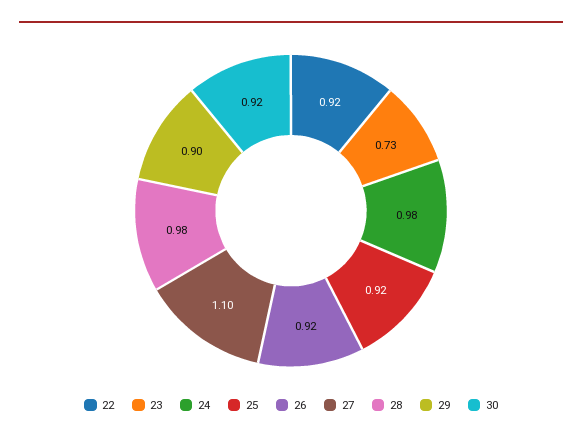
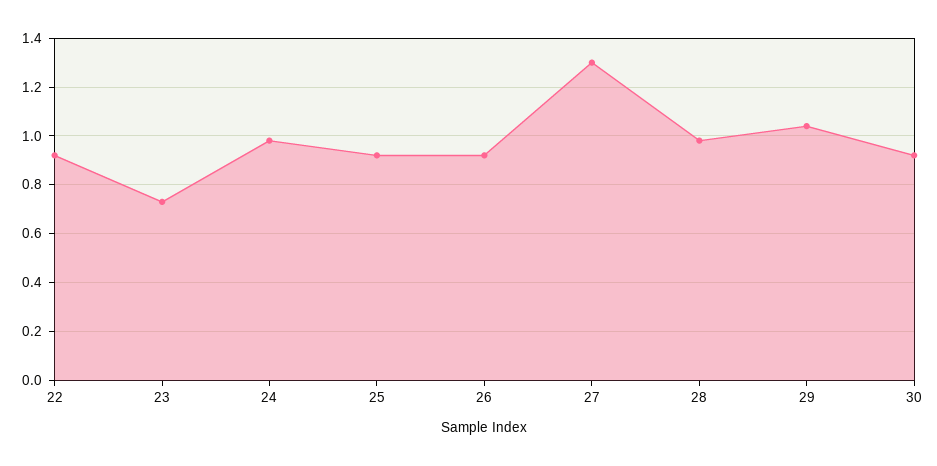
27: 1.1 -> 1.3
29: 0.9 -> 1.05

